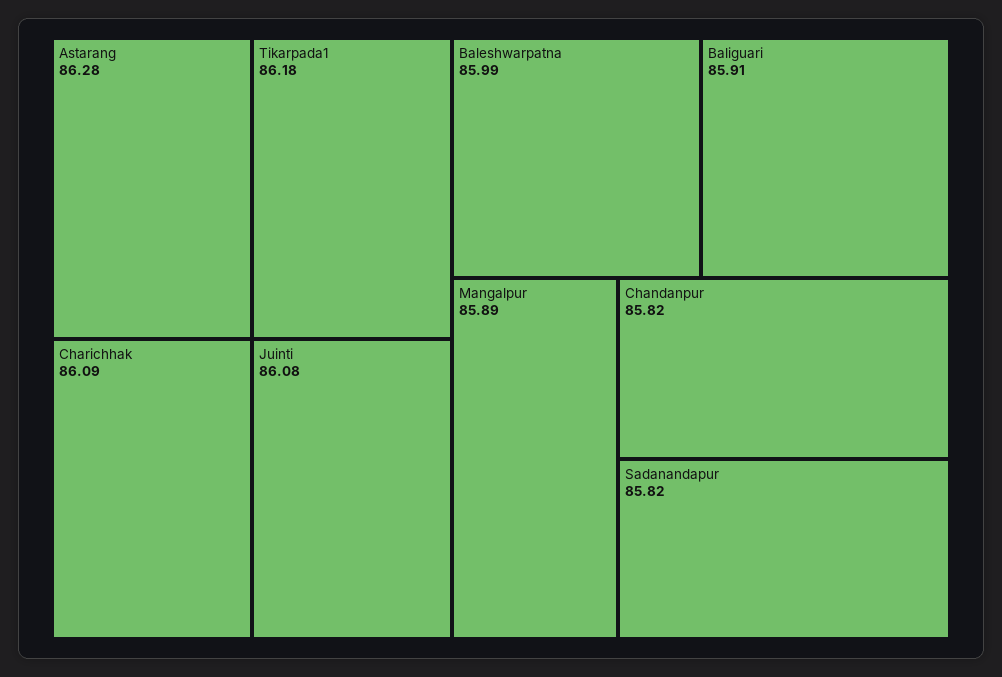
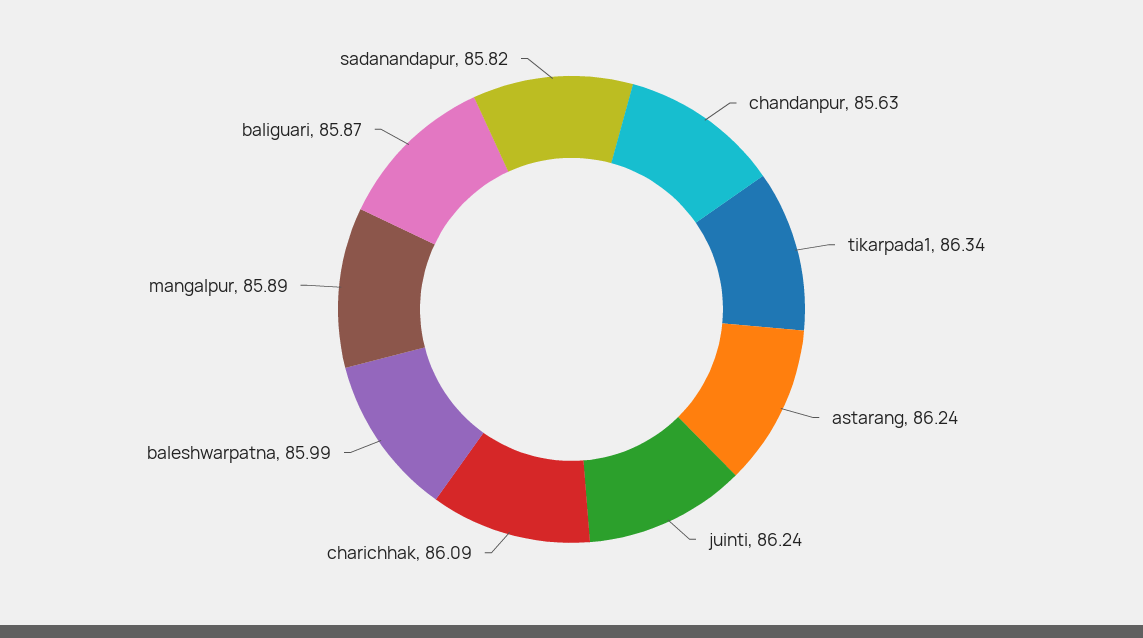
Astarang: 86.28 -> 86.24
Tikarpada1: 86.18 -> 86.34
Juinti: 86.08 -> 86.24
Baliguari: 85.91 -> 85.87
Chandanpur: 85.82 -> 85.63

